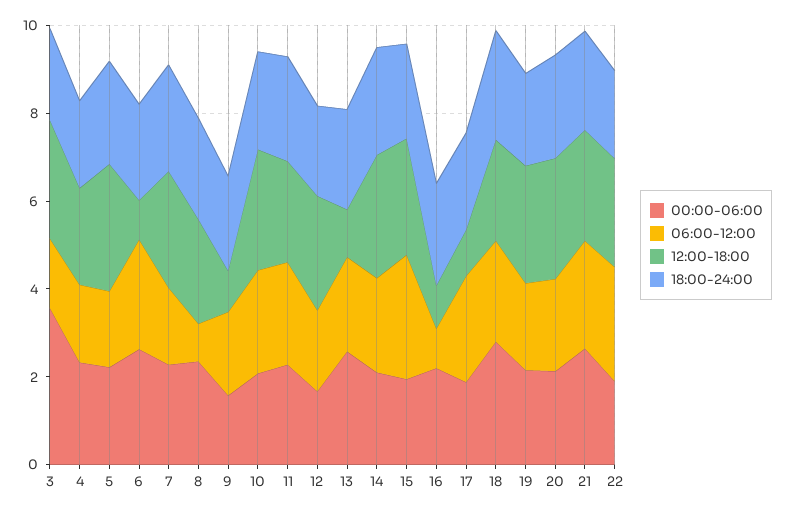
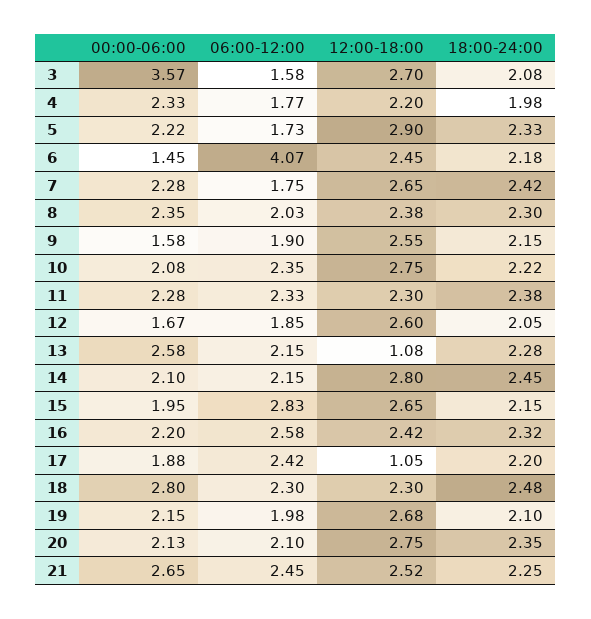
00:00-06:00, 6: 2.5 -> 1.45
06:00-12:00, 6: 2.5 -> 4.07
12:00-18:00, 6: 1 -> 2.45
06:00-12:00, 8: 1 -> 2.03
12:00-18:00, 9: 1 -> 2.55
06:00-12:00, 16: 1 -> 2.58
12:00-18:00, 16: 1 -> 2.42
00:00-06:00, 22: 2 -> none
06:00-12:00, 22: 2.5 -> none
12:00-18:00, 22: 2.5 -> none
18:00-24:00, 22: 2 -> none

